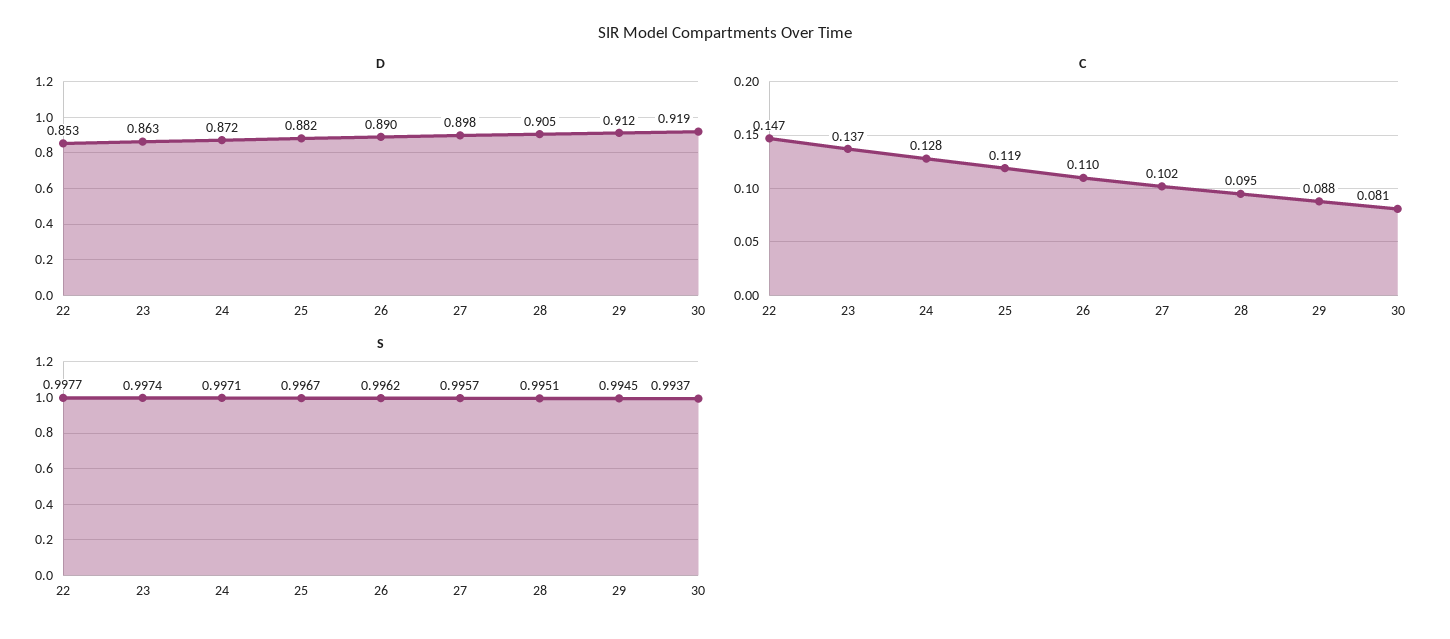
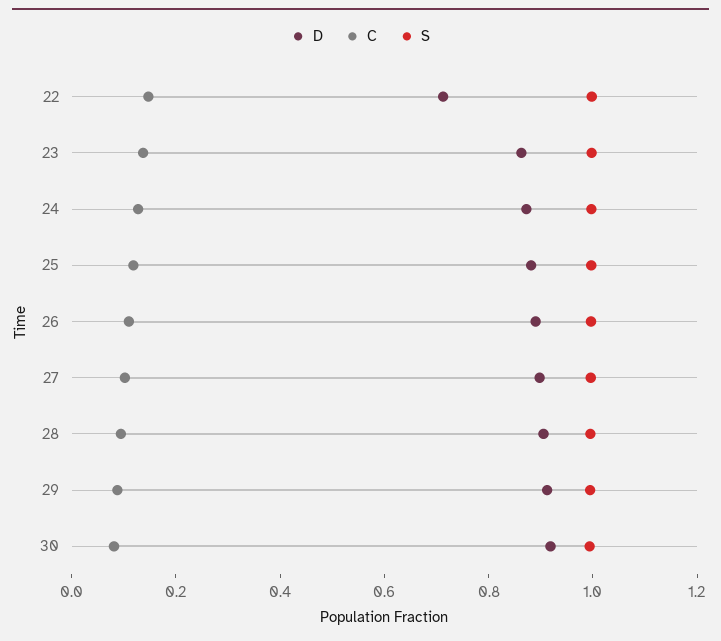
D, 22: 0.853 -> 0.7

